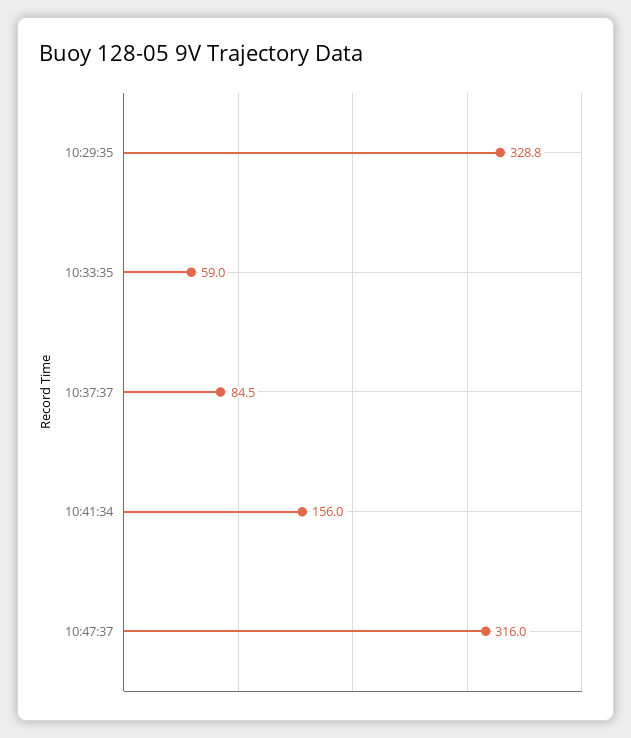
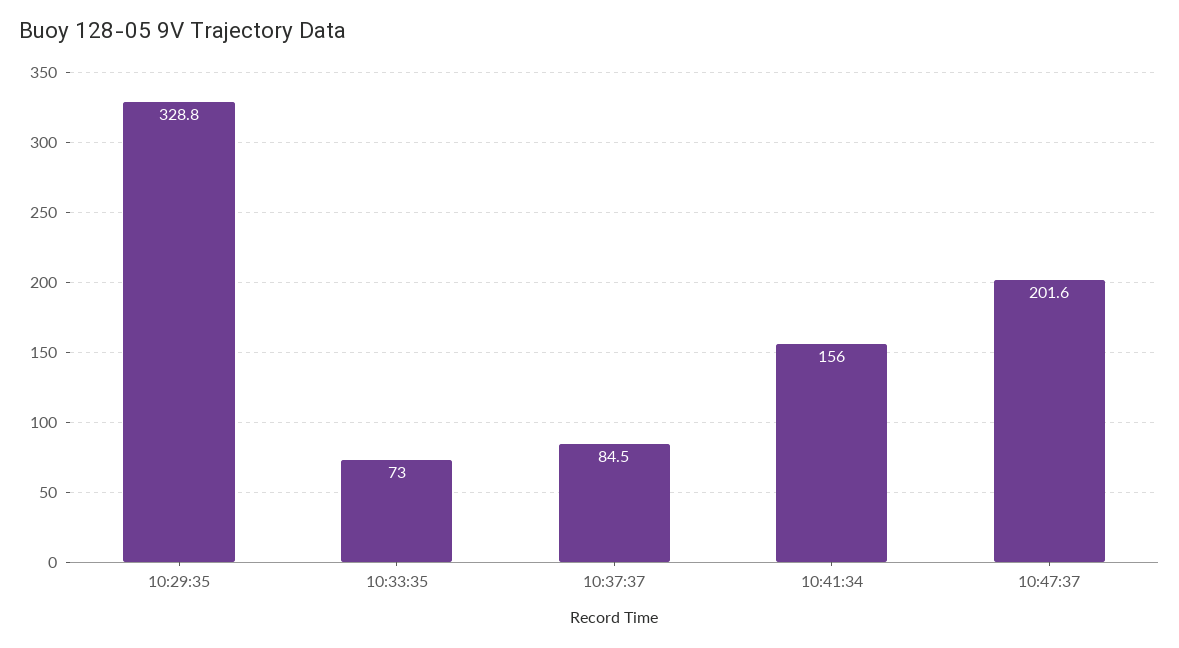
10:33:35: 59 -> 73
10:47:37: 316 -> 201.6

